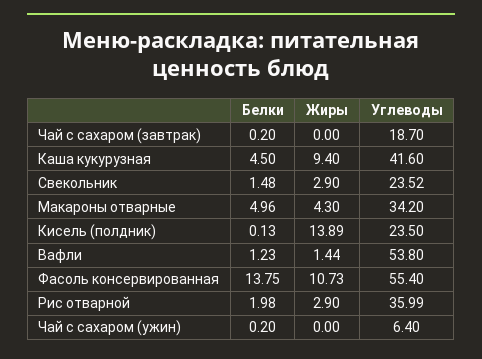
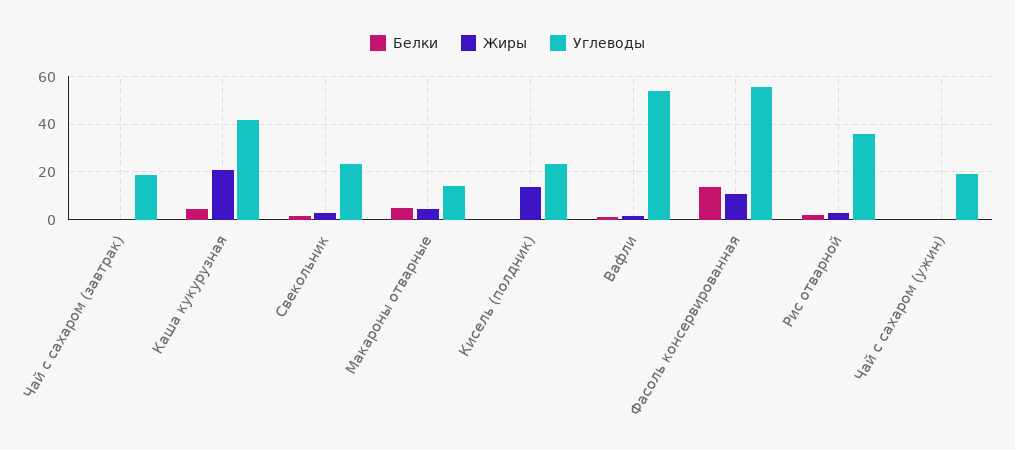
Жиры, Каша кукурузная: 9.4 -> 20
Углеводы, Макароны отварные: 34.2 -> 15
Углеводы, Чай с сахаром (ужин): 6.4 -> 20

